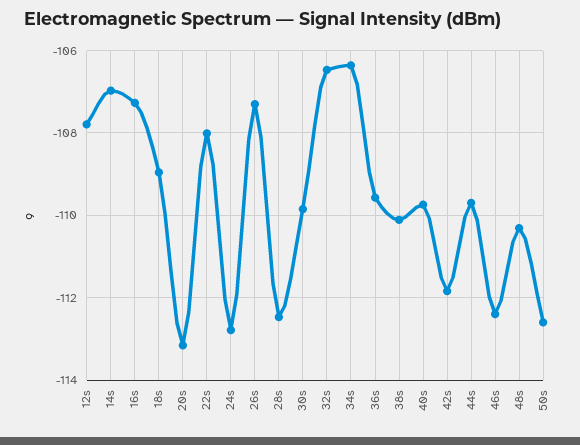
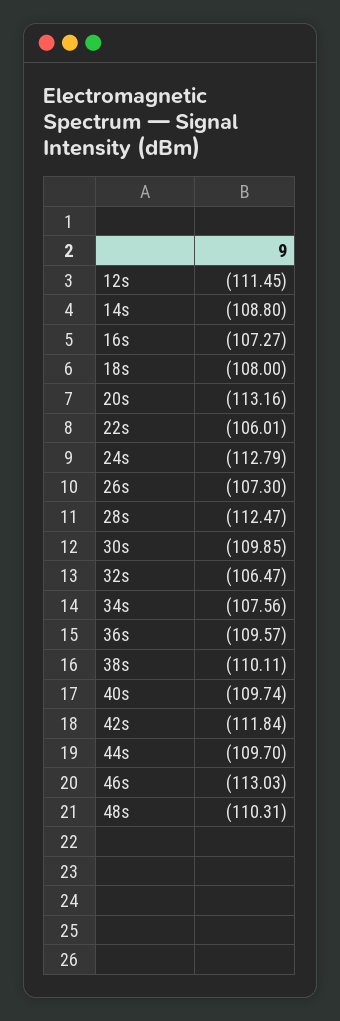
12s: -107.8 -> -111.45
14s: -107 -> -108.8
18s: -109 -> -108
22s: -108 -> -106.01
34s: -106.4 -> -107.56
46s: -112.4 -> -113.03
50s: -112.6 -> none

